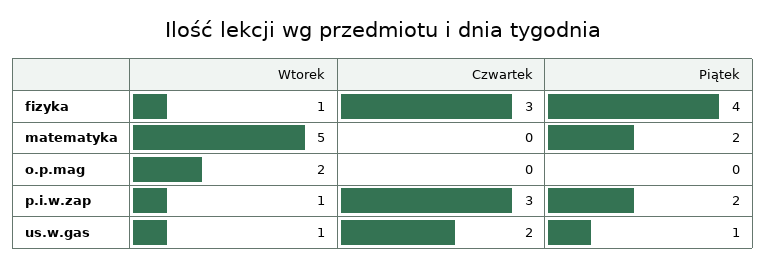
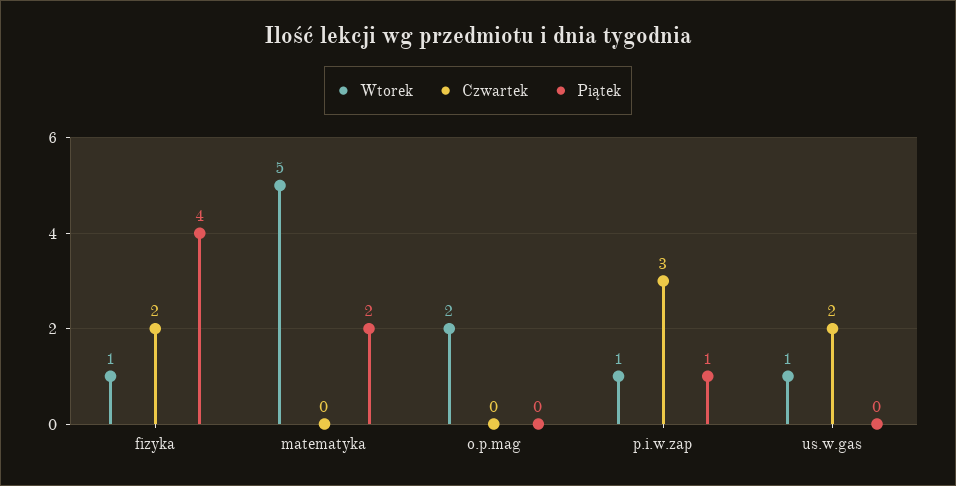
Czwartek, fizyka: 3 -> 2
Piątek, p.i.w.zap: 2 -> 1
Piątek, us.w.gas: 1 -> 0

